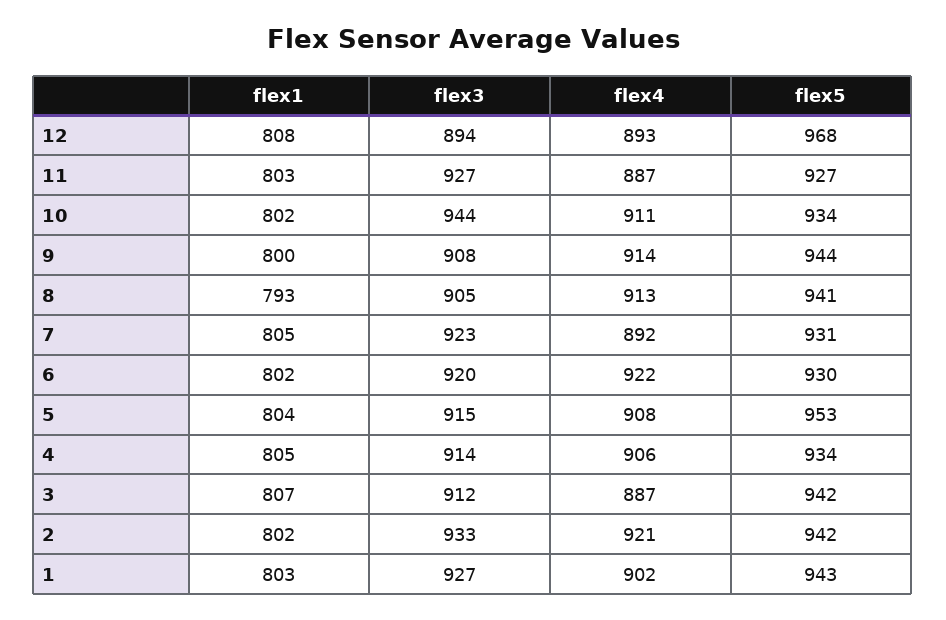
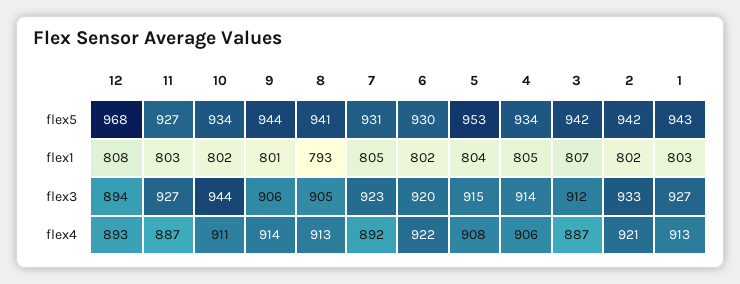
flex1, 9: 800 -> 801
flex3, 9: 908 -> 906
flex4, 1: 902 -> 913

